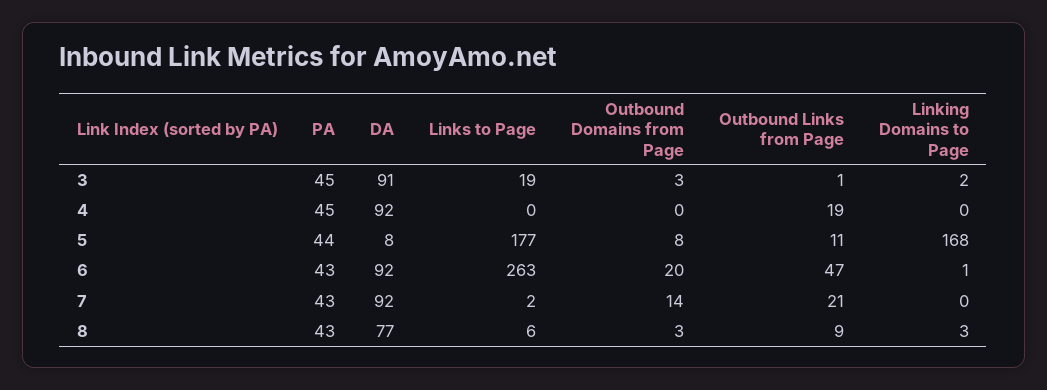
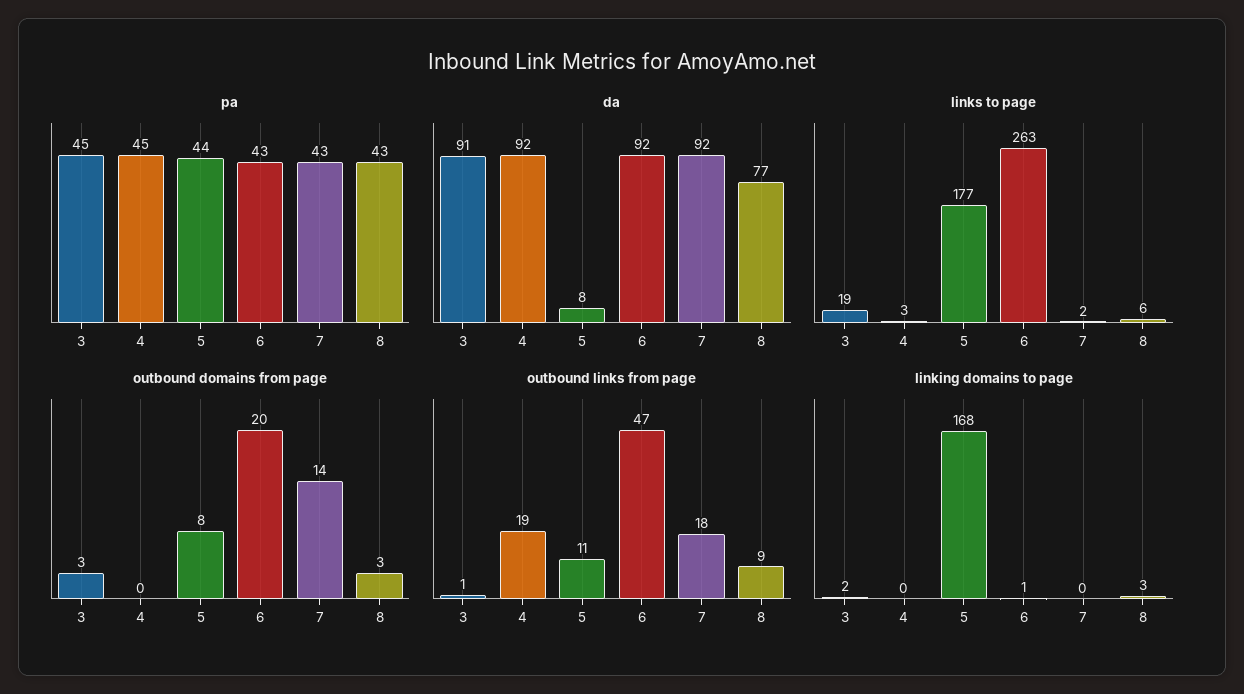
Links to Page, 4: 0 -> 3
Outbound Links from Page, 7: 21 -> 18

